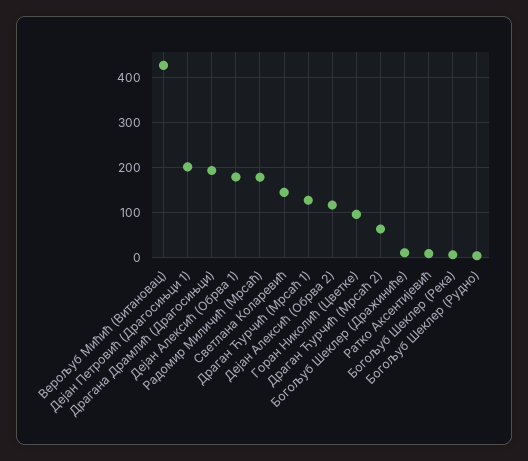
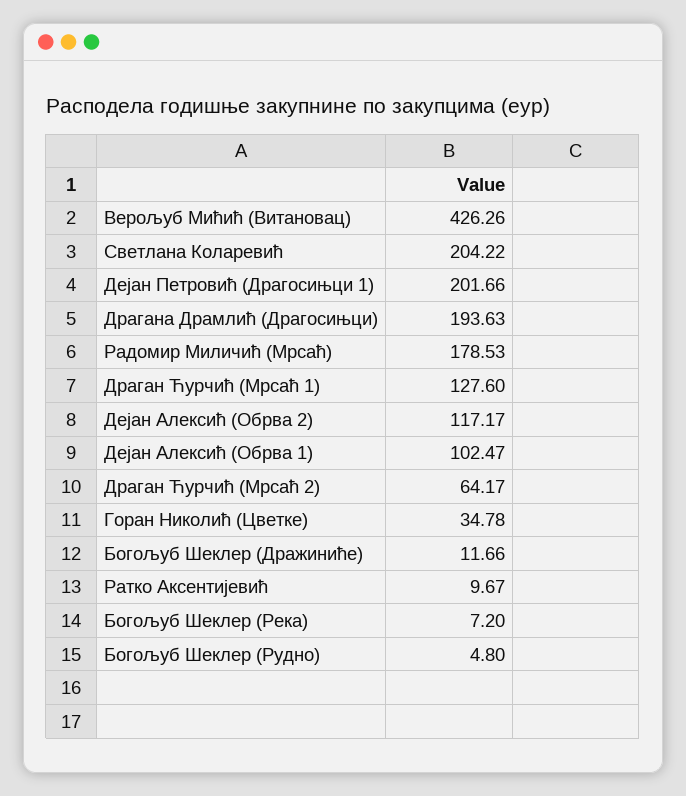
Дејан Алексић (Обрва 1): 180 -> 102.47
Светлана Коларевић: 140 -> 204.22
Горан Николић (Цветке): 100 -> 34.78

